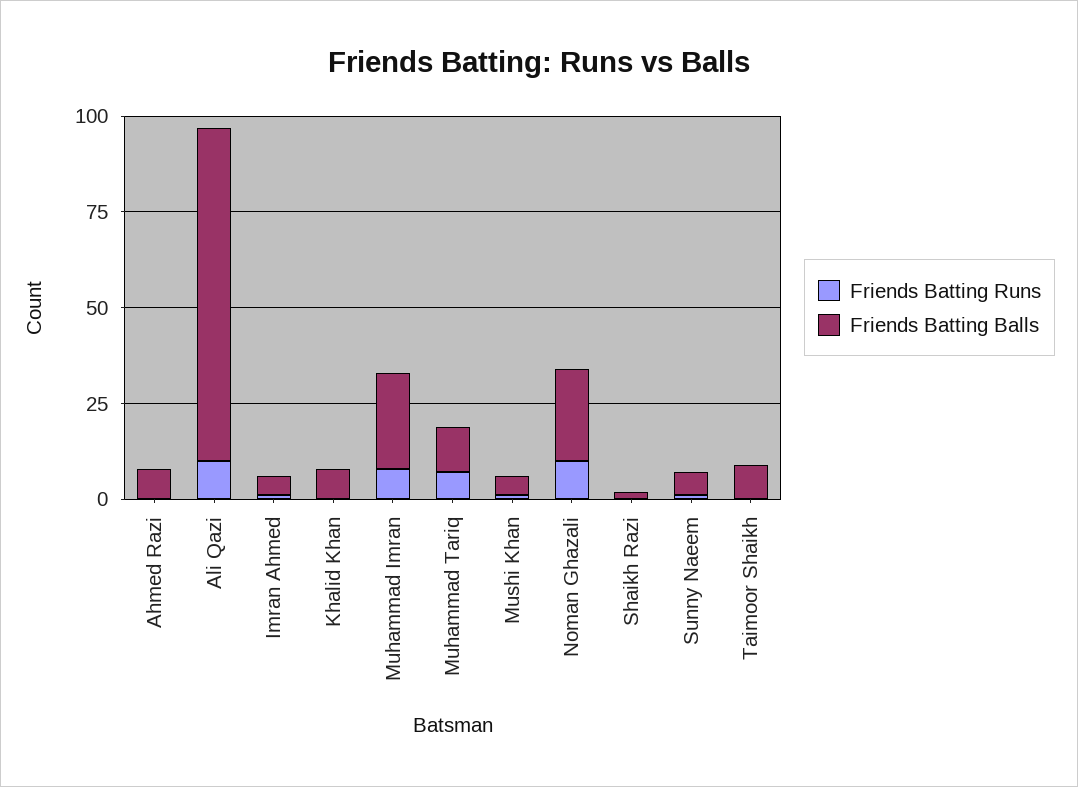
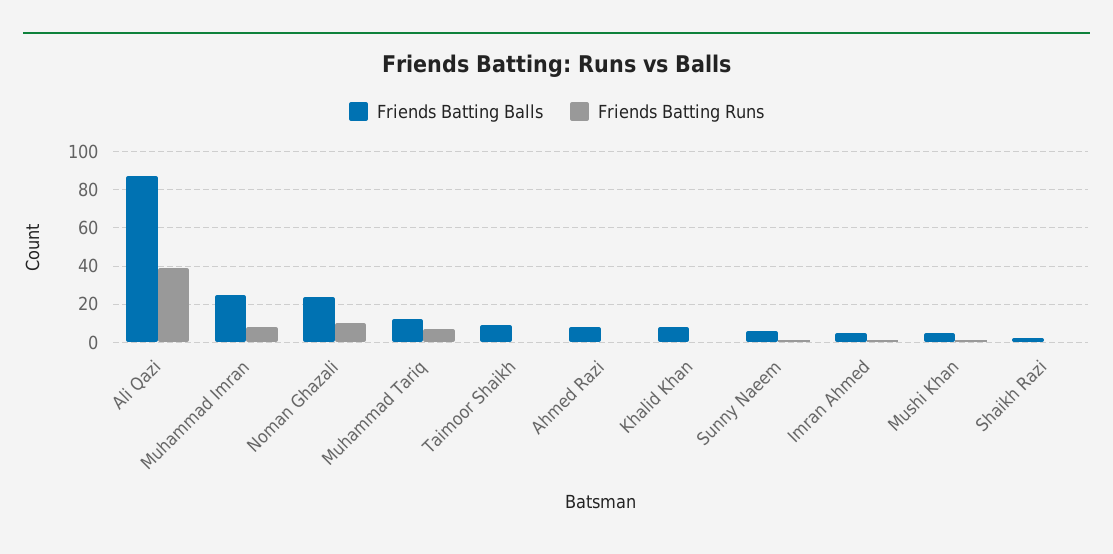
Friends Batting Runs, Ali Qazi: 10 -> 40

